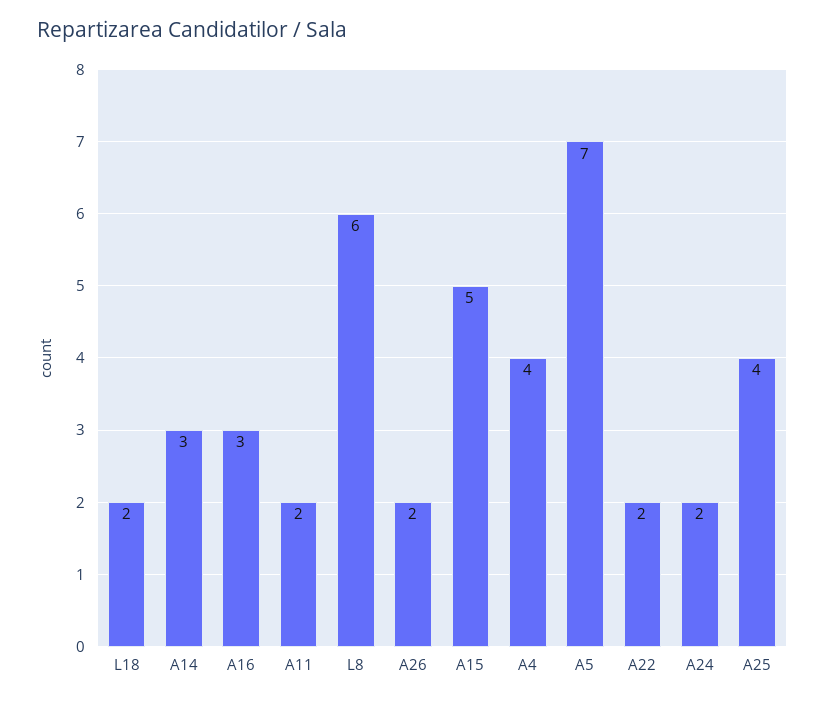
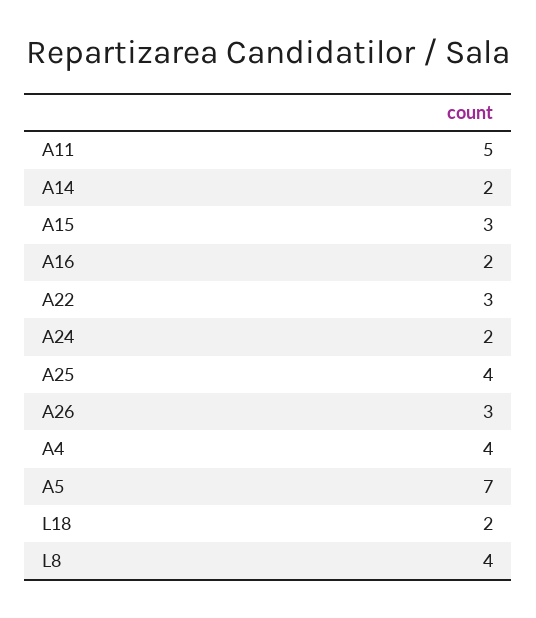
A14: 3 -> 2
A16: 3 -> 2
A11: 2 -> 5
L8: 6 -> 4
A26: 2 -> 3
A15: 5 -> 3
A22: 2 -> 3

